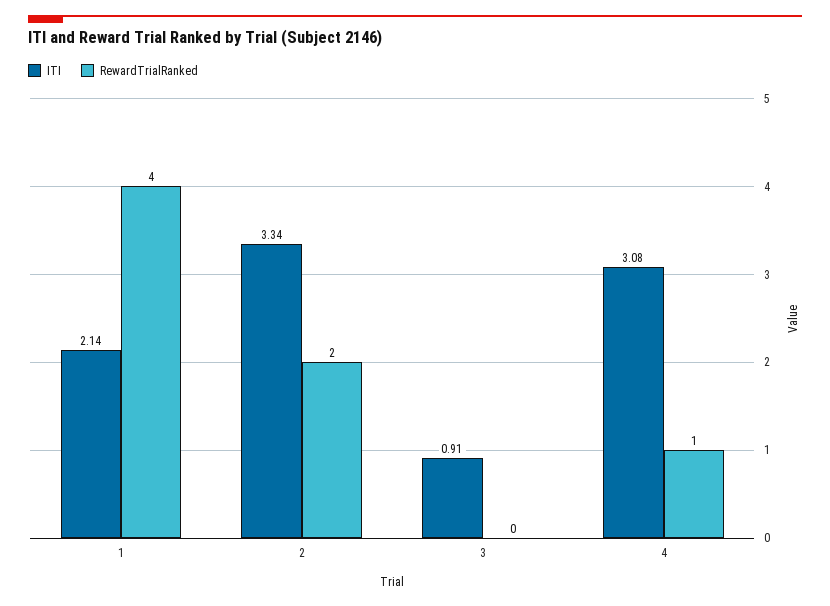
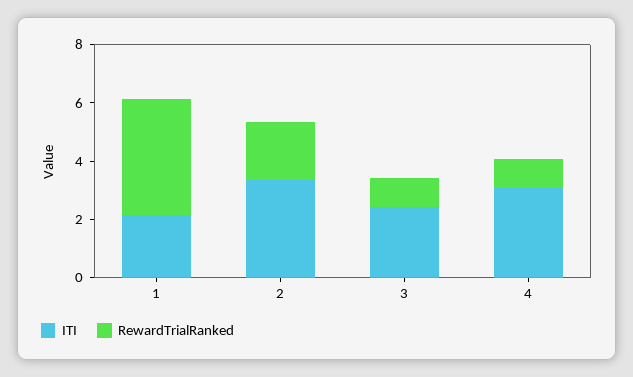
ITI, 3: 0.91 -> 2.5
RewardTrialRanked, 3: 0 -> 1

